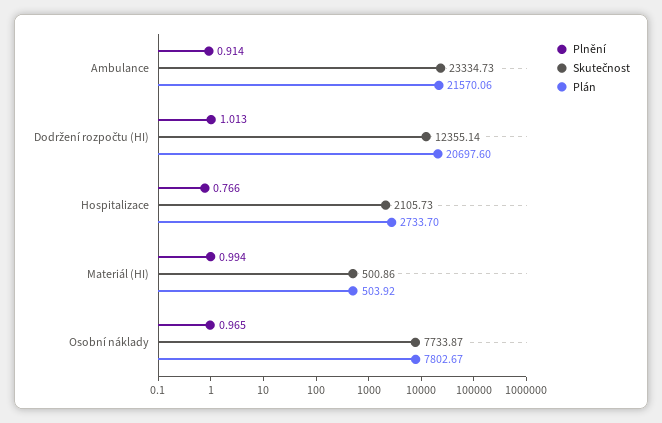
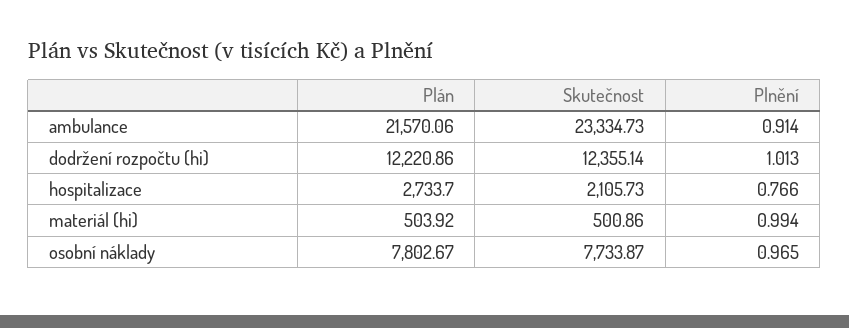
Plán, Dodržení rozpočtu (HI): 20697.6 -> 12220.86

